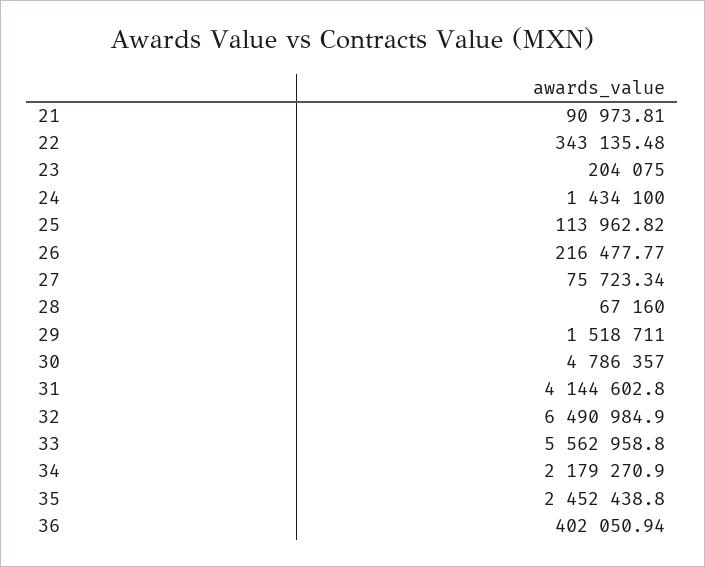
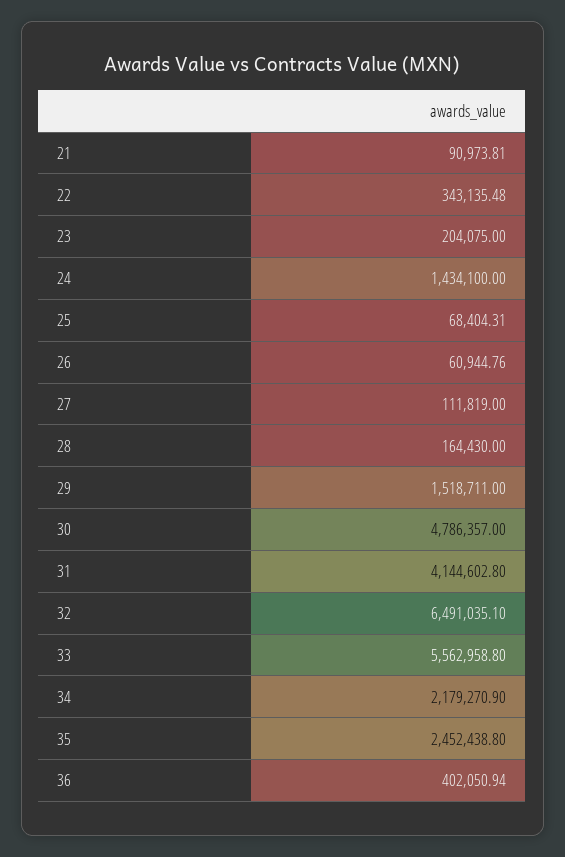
25: 113962.82 -> 68404.31
26: 216477.77 -> 60944.76
27: 75723.34 -> 111819
28: 67160 -> 164430
32: 6490984.9 -> 6491035.1

